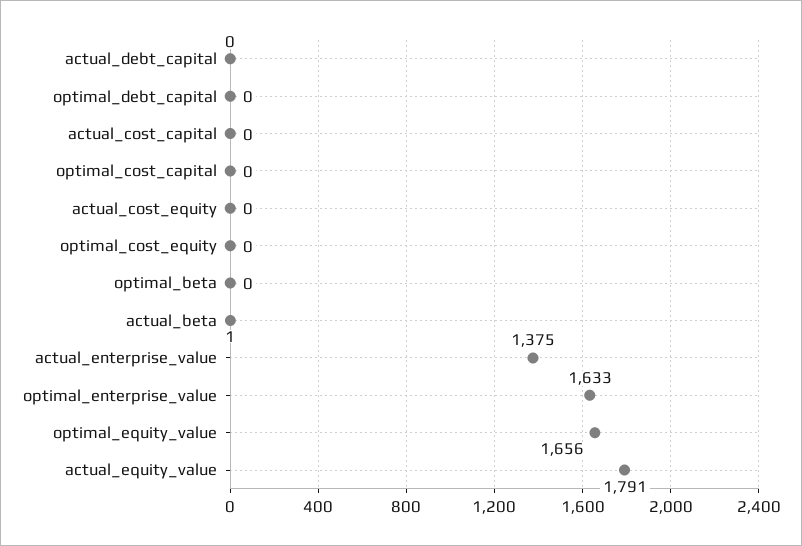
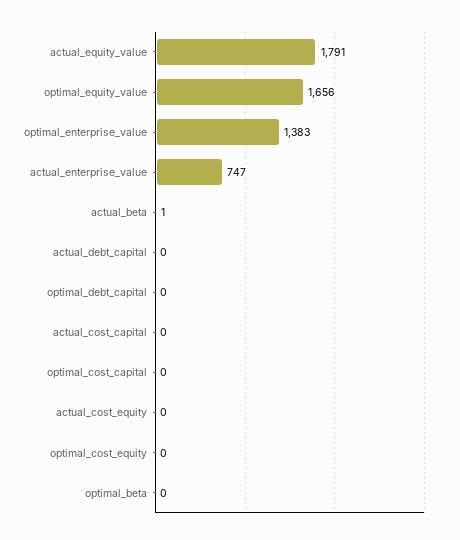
actual_enterprise_value: 1375 -> 747
optimal_enterprise_value: 1633 -> 1383

